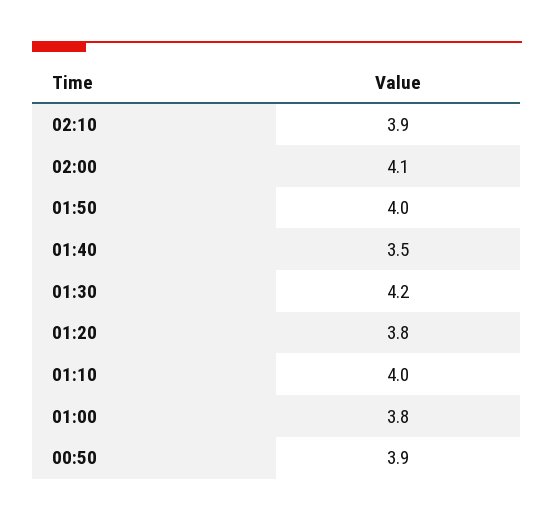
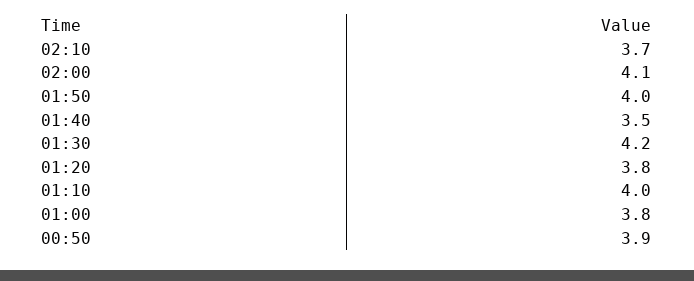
02:10: 3.9 -> 3.7

